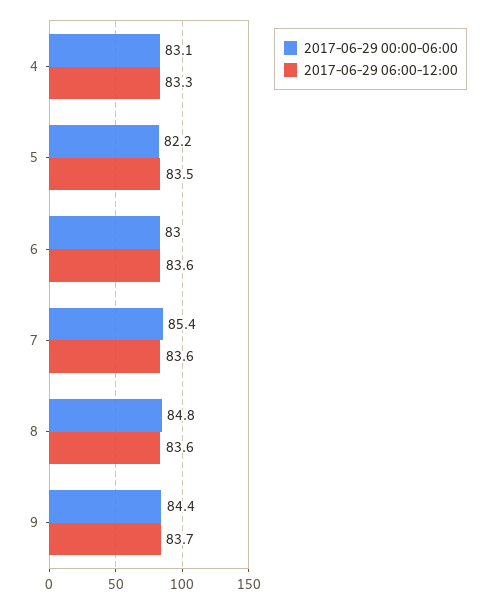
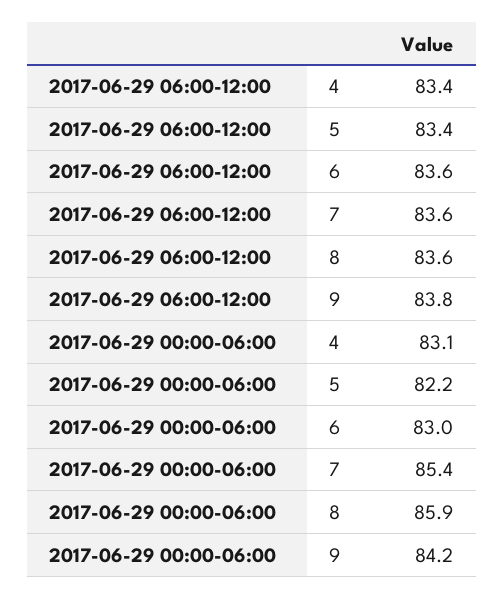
2017-06-29 06:00-12:00, 4: 83.3 -> 83.4
2017-06-29 06:00-12:00, 5: 83.5 -> 83.4
2017-06-29 00:00-06:00, 8: 84.8 -> 85.9
2017-06-29 00:00-06:00, 9: 84.4 -> 84.2
2017-06-29 06:00-12:00, 9: 83.7 -> 83.8

